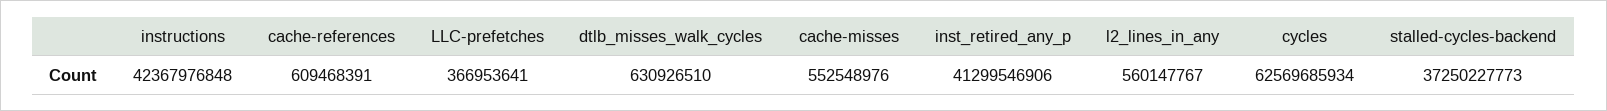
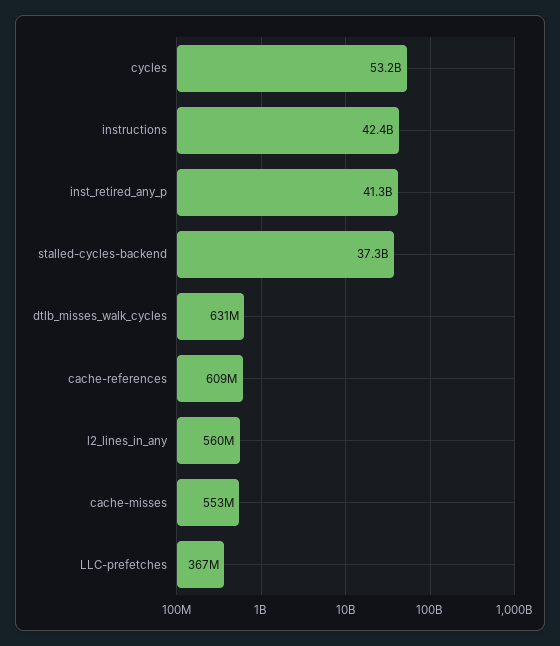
cycles: 62569685934 -> 53200000000

